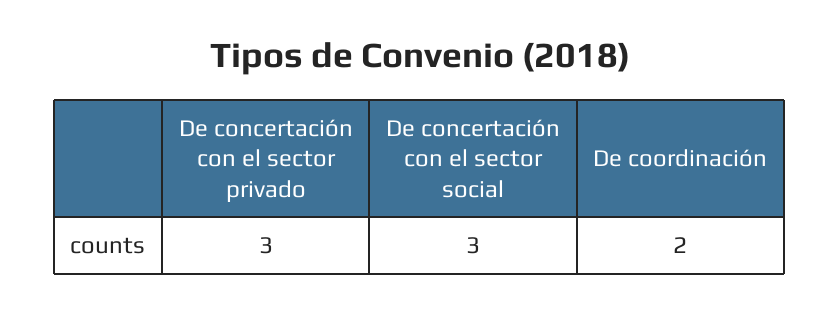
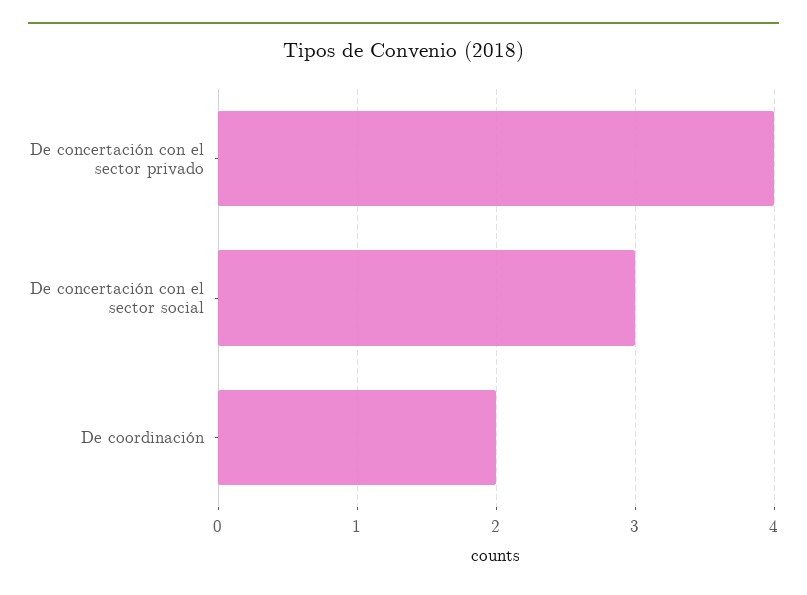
De concertación con el sector privado: 3 -> 4

